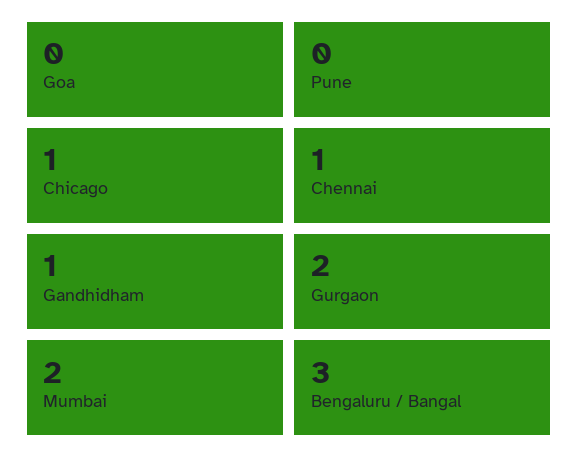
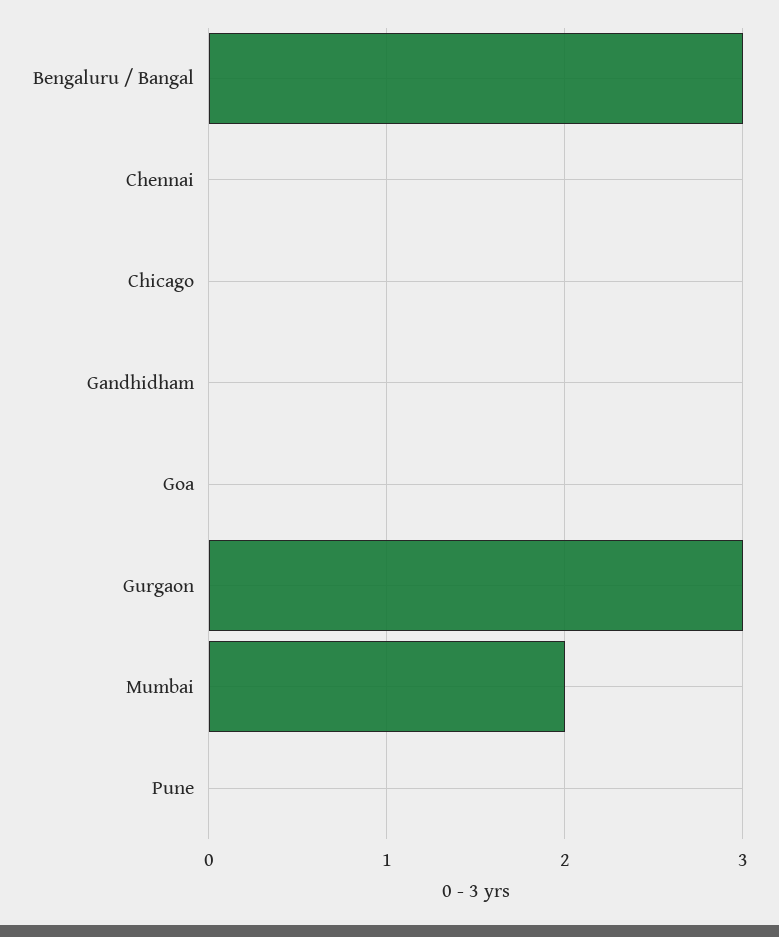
Chicago: 1 -> 0
Chennai: 1 -> 0
Gandhidham: 1 -> 0
Gurgaon: 2 -> 3

